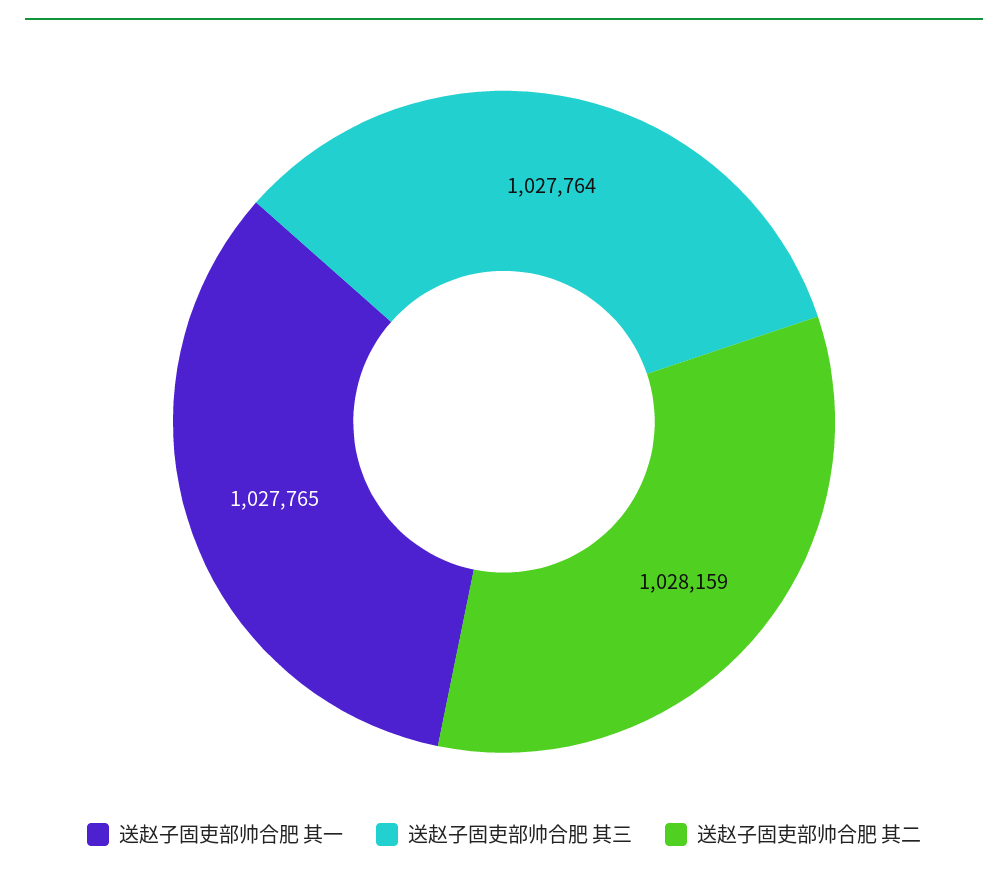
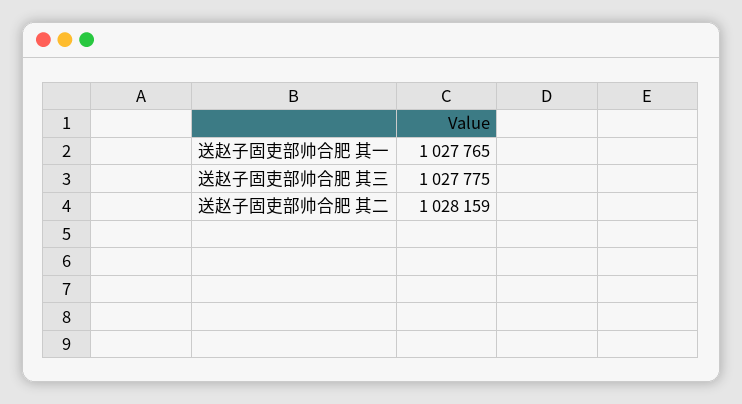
送赵子固吏部帅合肥 其三: 1027764 -> 1027775

